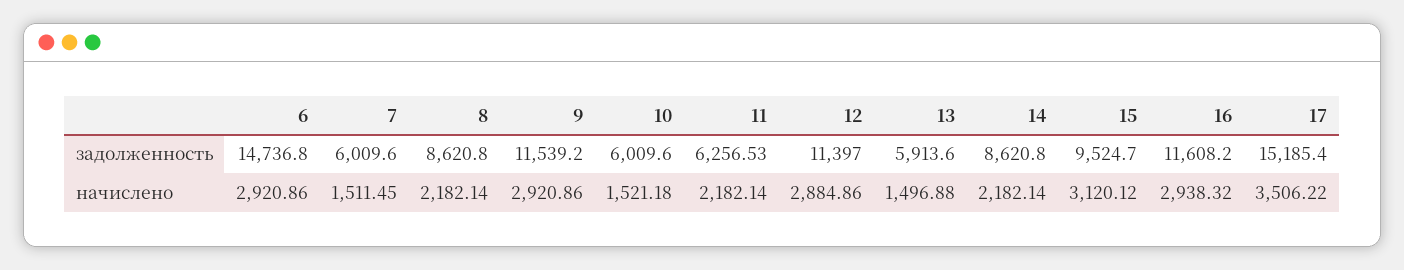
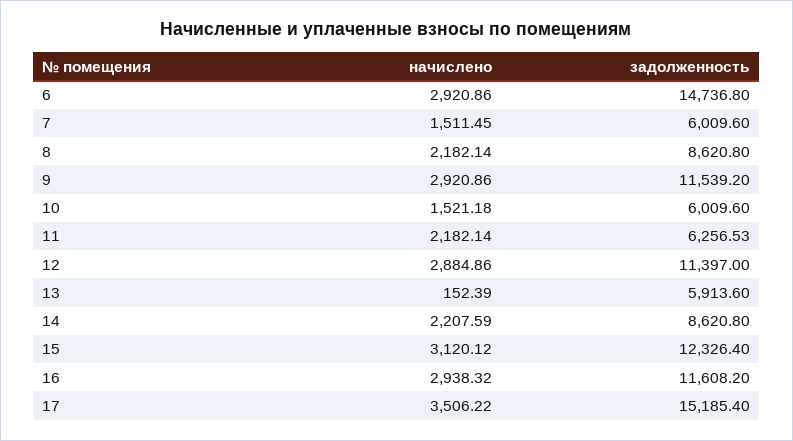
15, задолженность: 9524.7 -> 12326.4
13, начислено: 1496.88 -> 152.39
14, начислено: 2182.14 -> 2207.59

